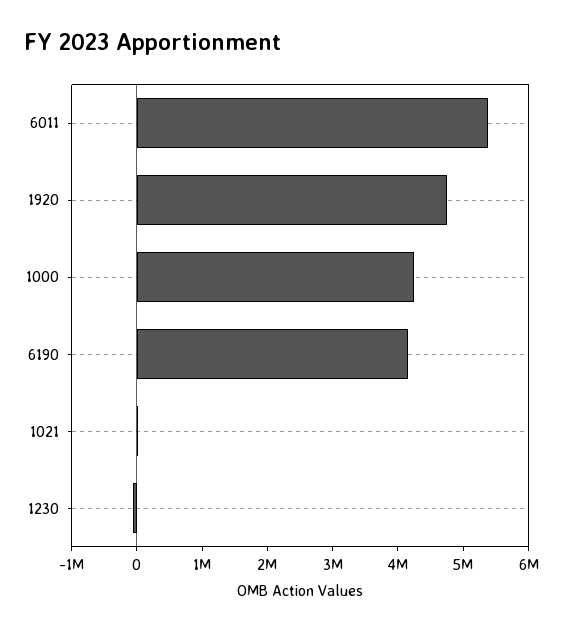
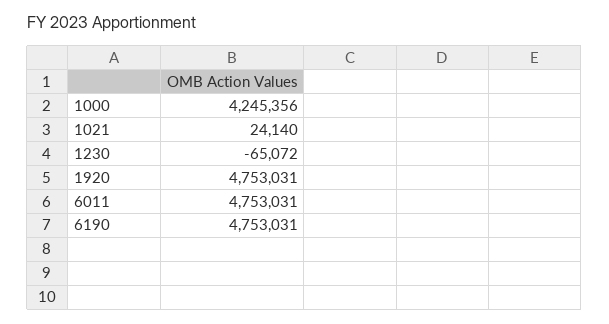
6011: 5400000 -> 4753031
6190: 4200000 -> 4753031

